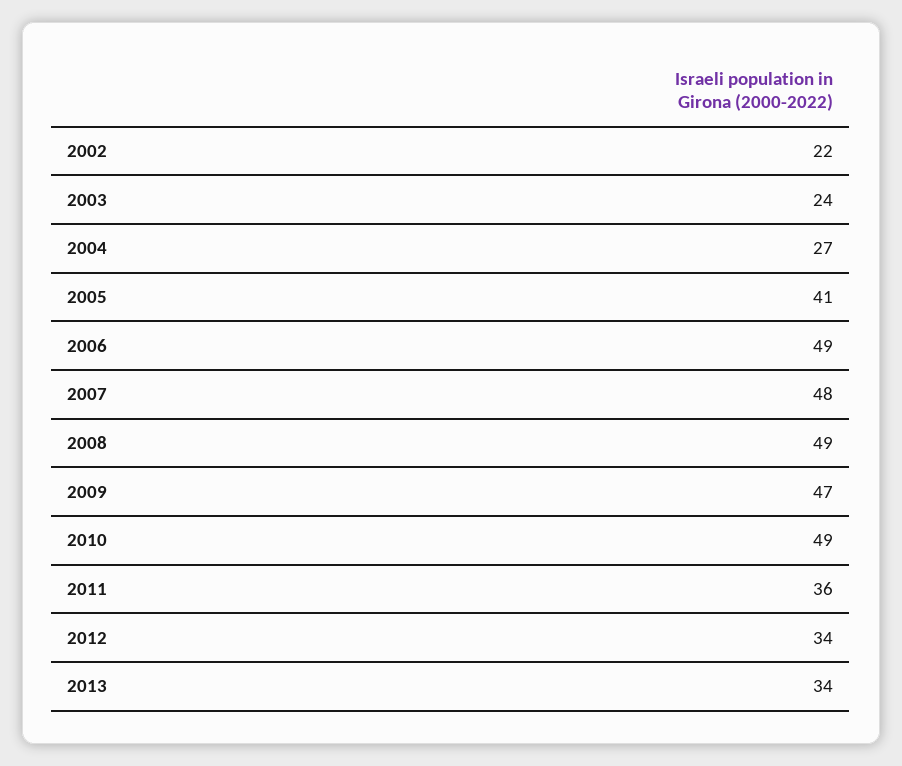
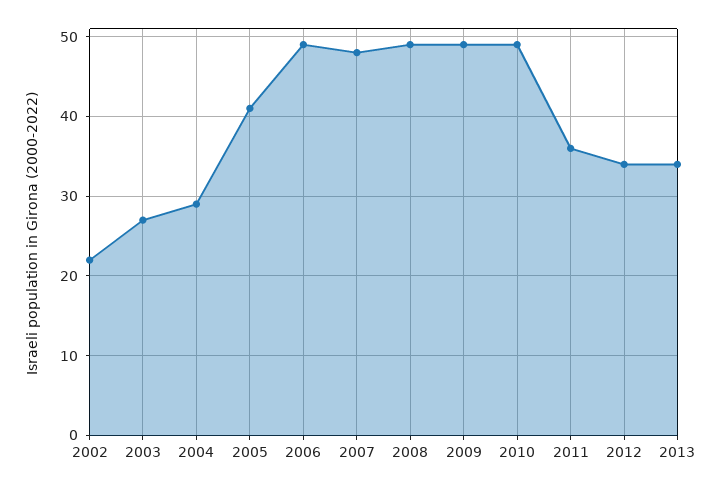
2003: 24 -> 27
2004: 27 -> 29
2009: 47 -> 49

